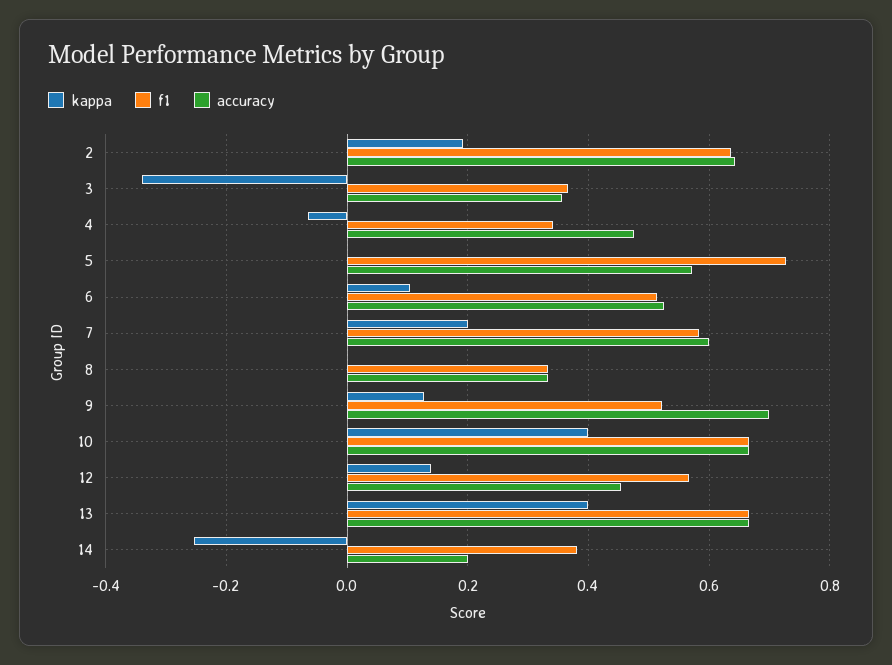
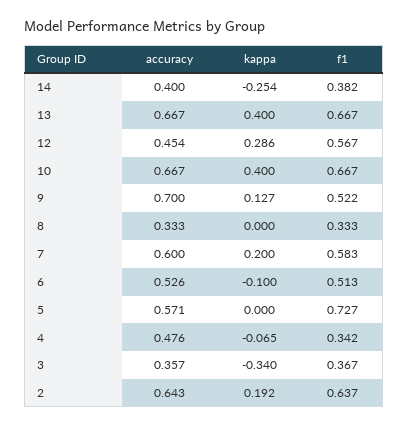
kappa, 6: 0.1 -> -0.1
kappa, 12: 0.14 -> 0.286
accuracy, 14: 0.2 -> 0.4

